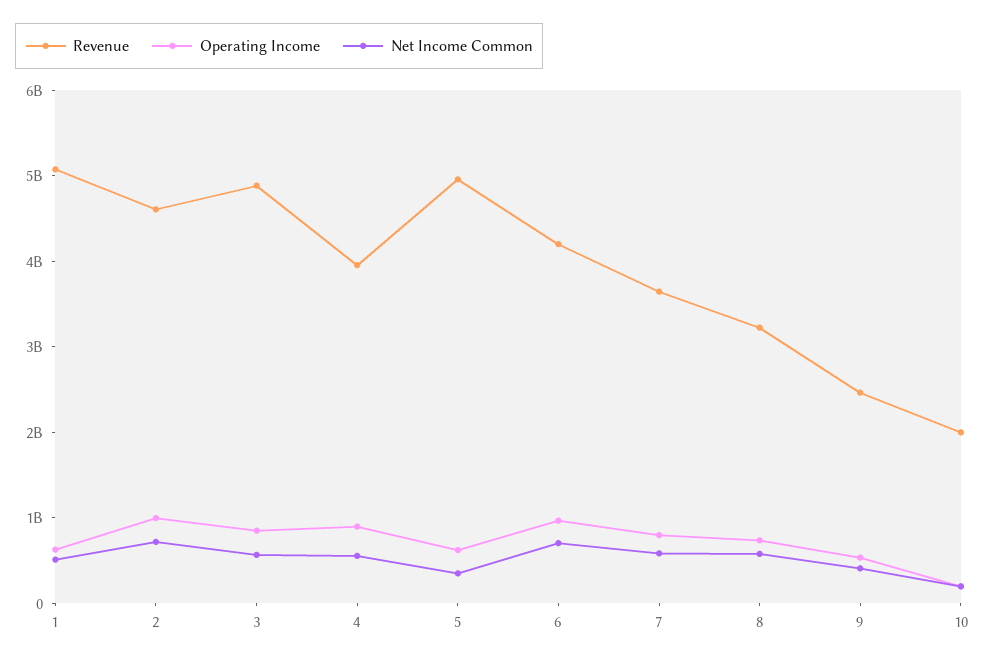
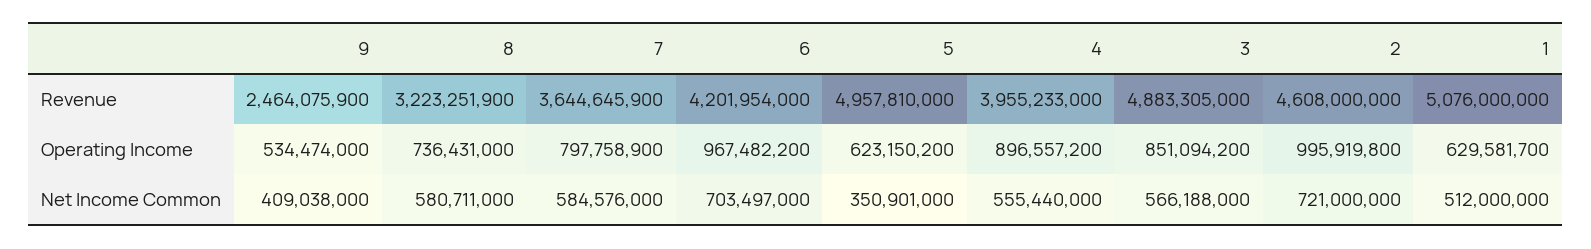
Revenue, 10: 2000000000 -> none
Operating Income, 10: 200000000 -> none
Net Income Common, 10: 200000000 -> none

